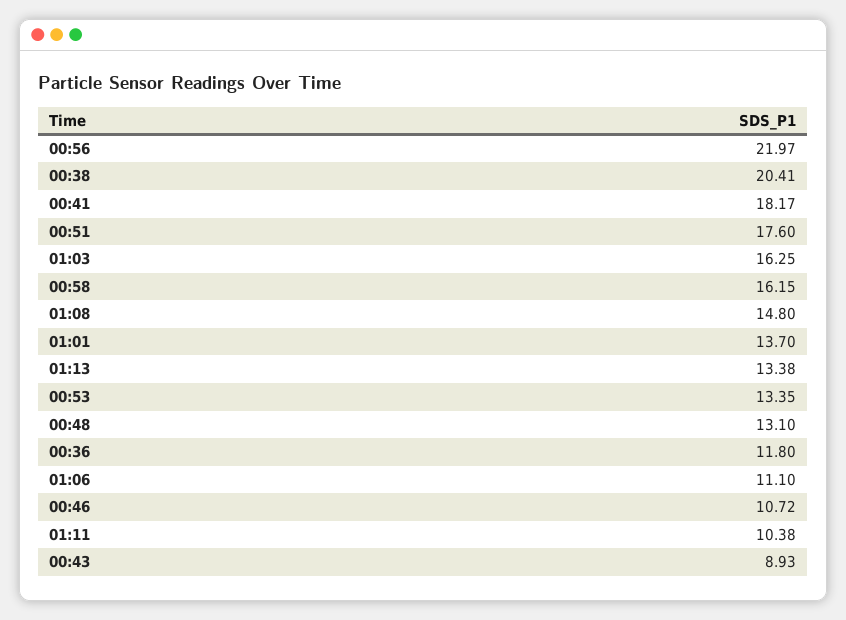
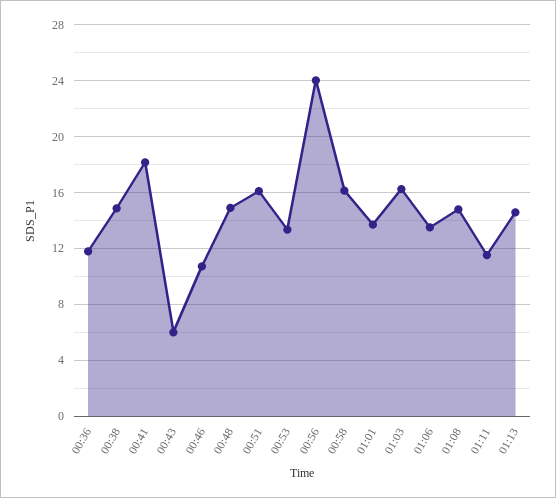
00:56: 21.97 -> 24
00:38: 20.41 -> 15
00:51: 17.6 -> 16
01:13: 13.38 -> 14.5
00:48: 13.1 -> 15
01:06: 11.1 -> 13.5
01:11: 10.38 -> 11.5
00:43: 8.93 -> 6

